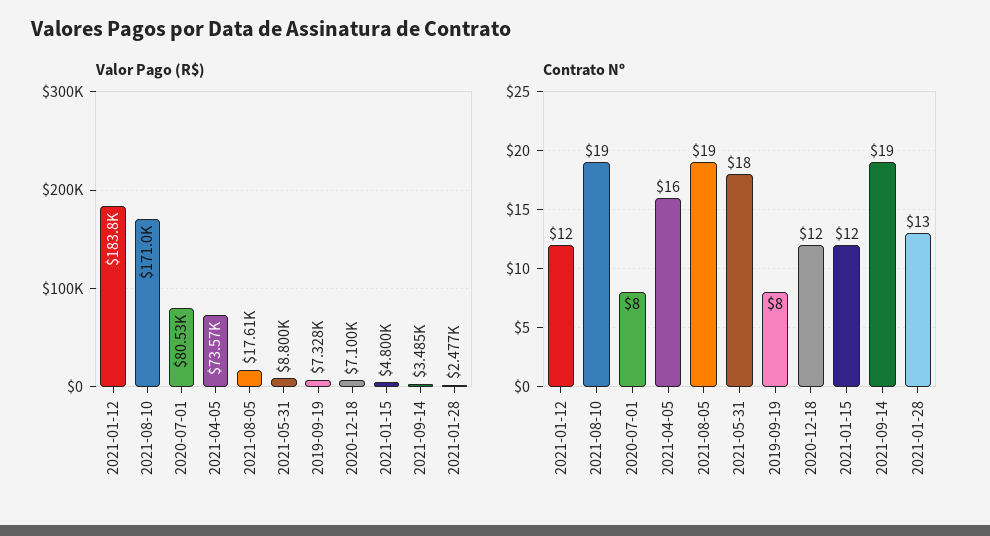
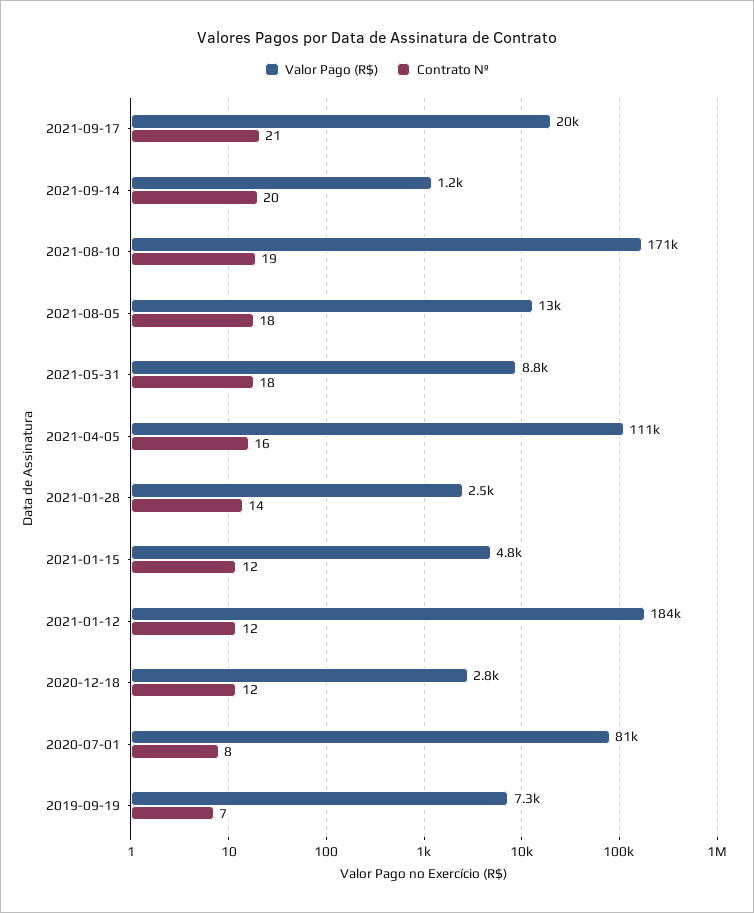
Valor Pago (R$), 2021-04-05: 73570 -> 111000
Valor Pago (R$), 2021-08-05: 17610 -> 13000
Valor Pago (R$), 2020-12-18: 7100 -> 2800
Valor Pago (R$), 2021-09-14: 3485 -> 1200
Contrato Nº, 2021-08-05: 19 -> 18
Contrato Nº, 2019-09-19: 8 -> 7
Contrato Nº, 2021-09-14: 19 -> 20
Contrato Nº, 2021-01-28: 13 -> 14
Valor Pago (R$), 2021-09-17: none -> 20000
Contrato Nº, 2021-09-17: none -> 21

